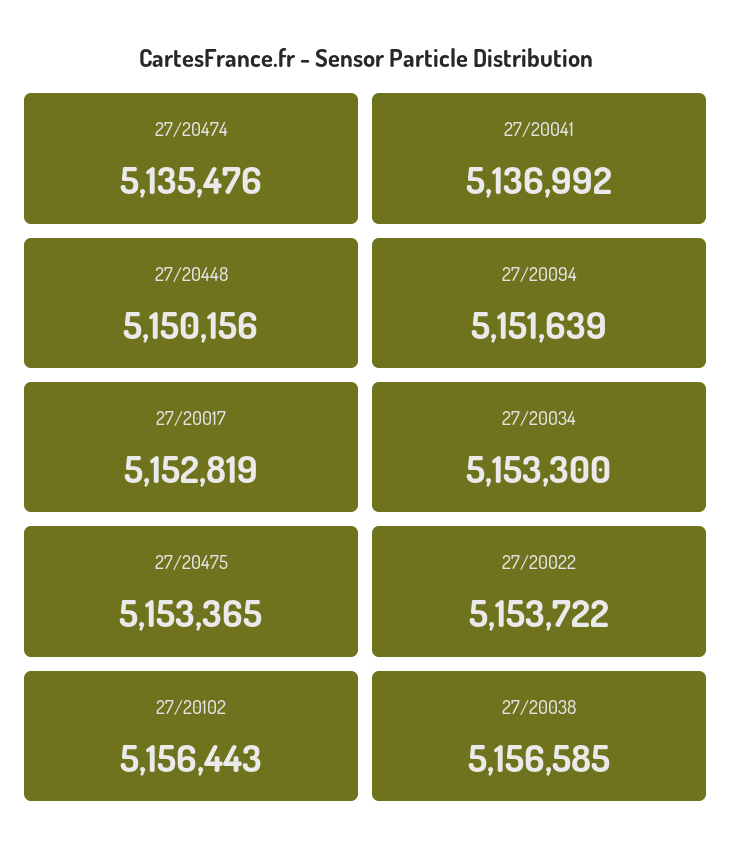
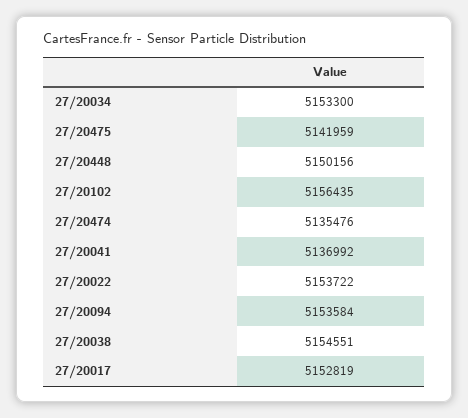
27/20094: 5151639 -> 5153584
27/20475: 5153365 -> 5141959
27/20102: 5156443 -> 5156435
27/20038: 5156585 -> 5154551

